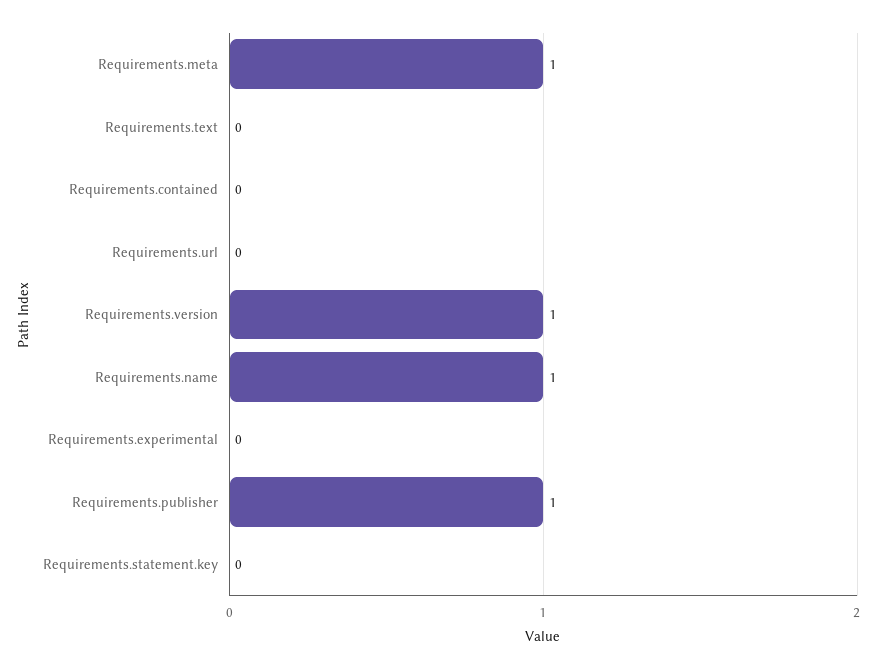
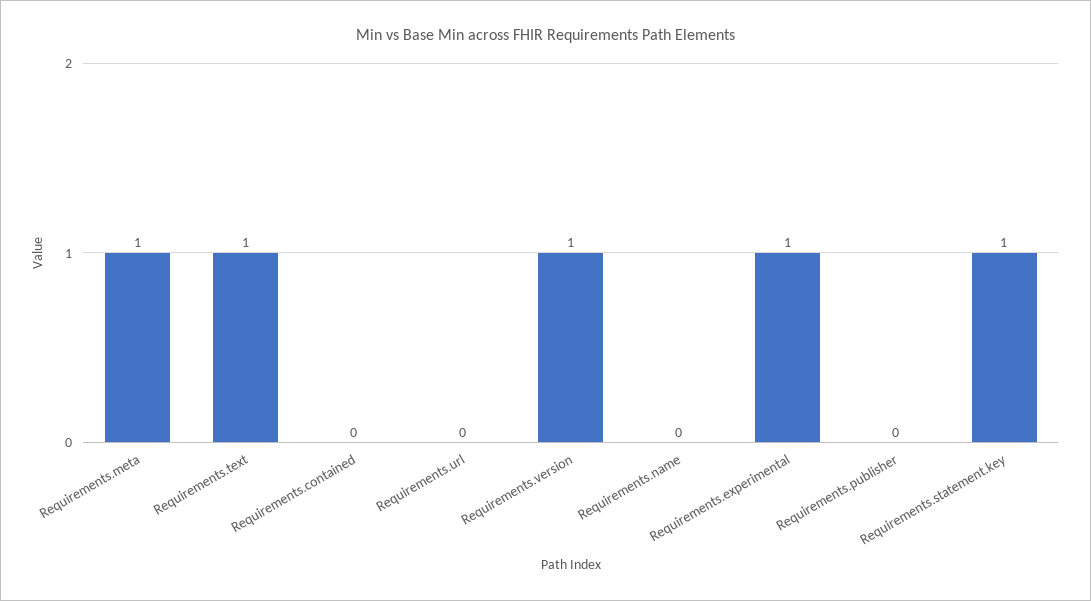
Requirements.text: 0 -> 1
Requirements.name: 1 -> 0
Requirements.experimental: 0 -> 1
Requirements.publisher: 1 -> 0
Requirements.statement.key: 0 -> 1

